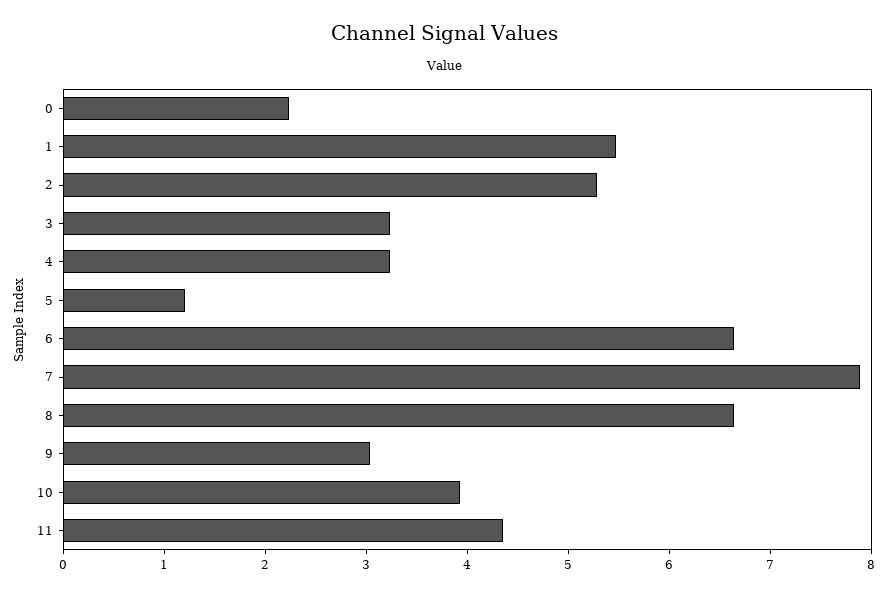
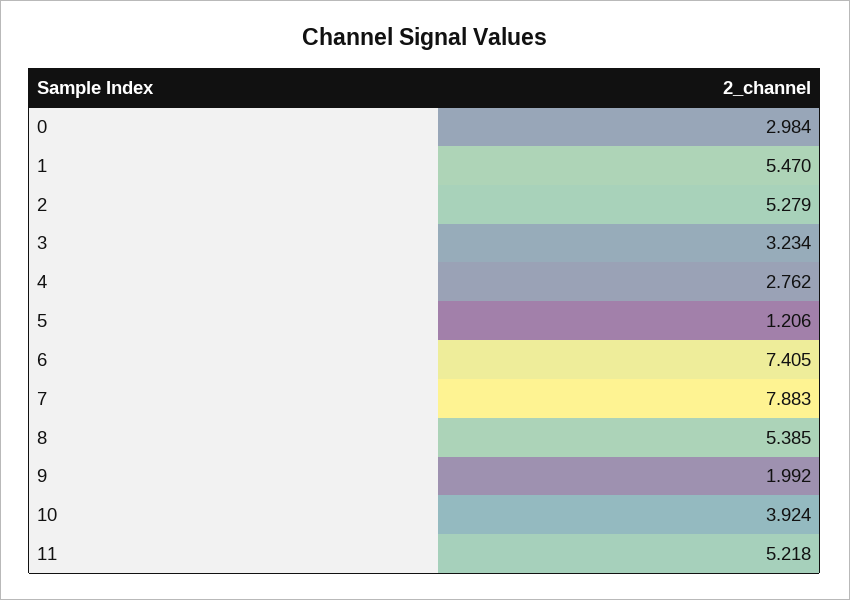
0: 2.2 -> 2.984
4: 3.2 -> 2.762
6: 6.6 -> 7.405
8: 6.6 -> 5.385
9: 3 -> 1.992
11: 4.4 -> 5.218

